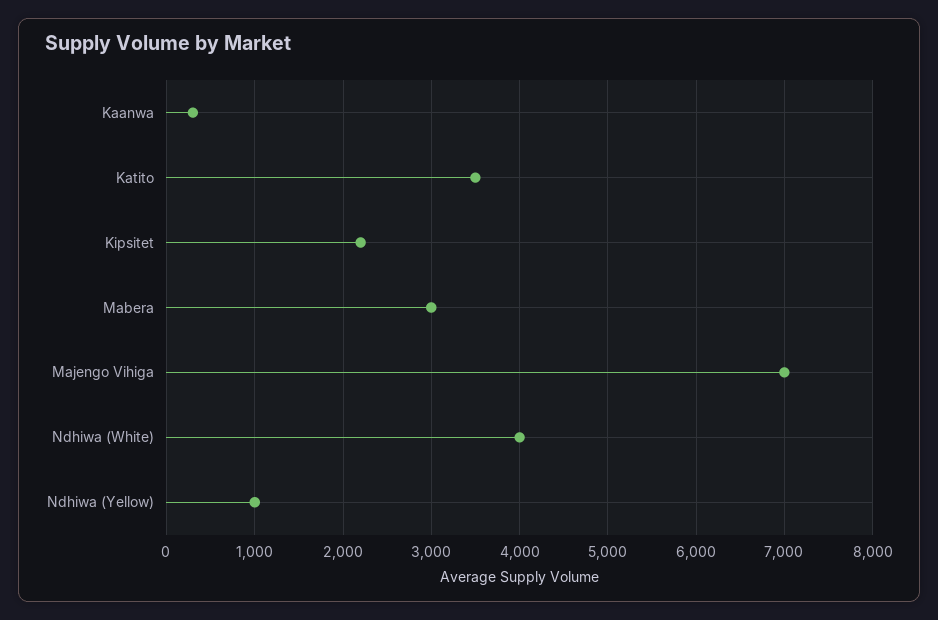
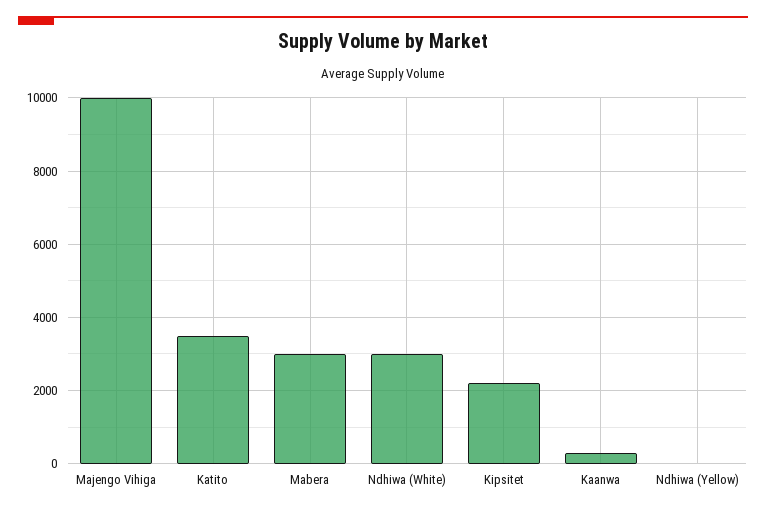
Majengo Vihiga: 7000 -> 10000
Ndhiwa (White): 4000 -> 3000
Ndhiwa (Yellow): 1000 -> 0

